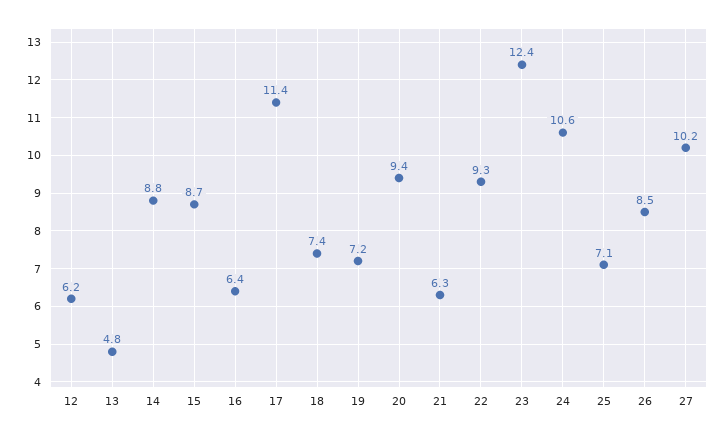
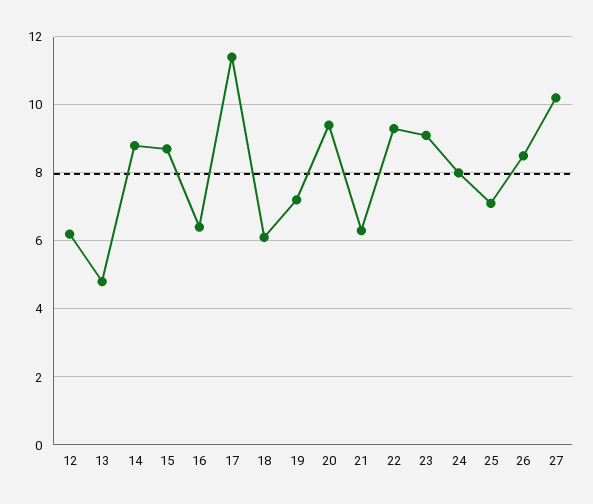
18: 7.4 -> 6
23: 12.4 -> 9
24: 10.6 -> 8

